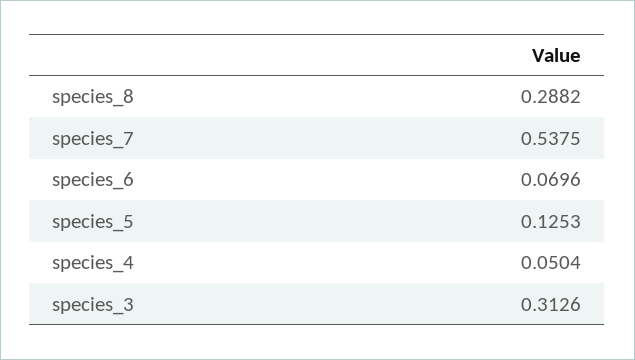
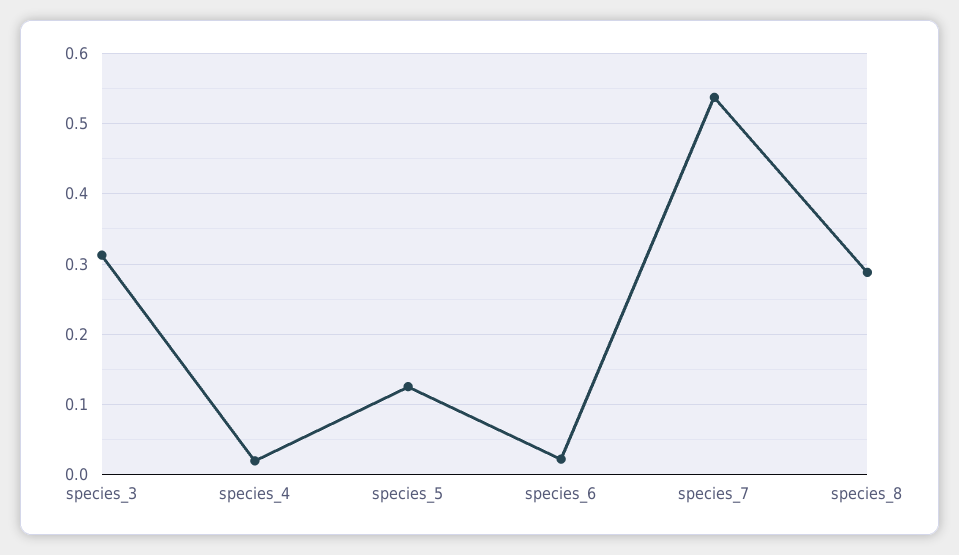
species_6: 0.0696 -> 0.02
species_4: 0.0504 -> 0.02

